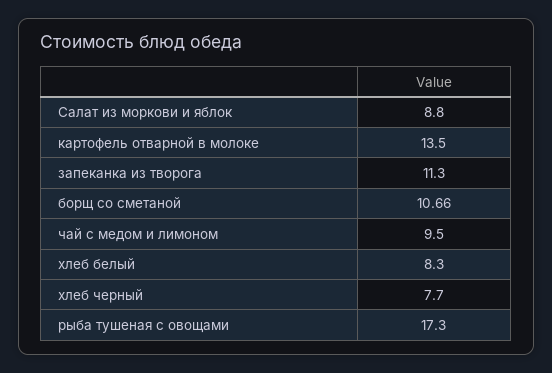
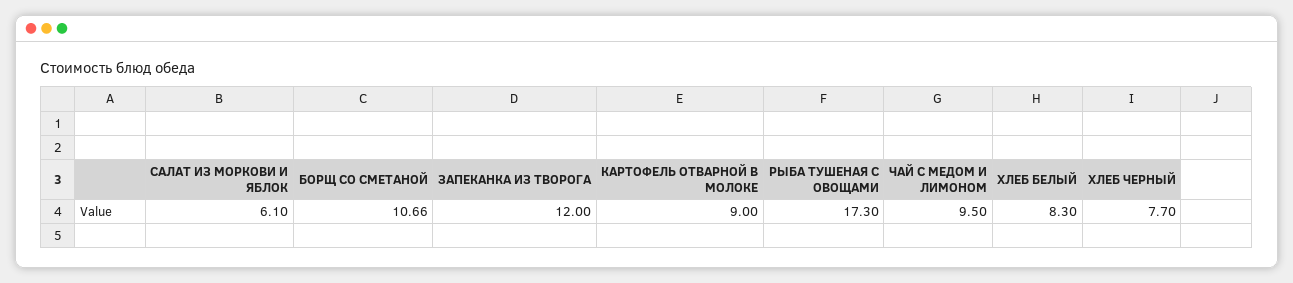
Салат из моркови и яблок: 8.8 -> 6.1
картофель отварной в молоке: 13.5 -> 9
запеканка из творога: 11.3 -> 12

